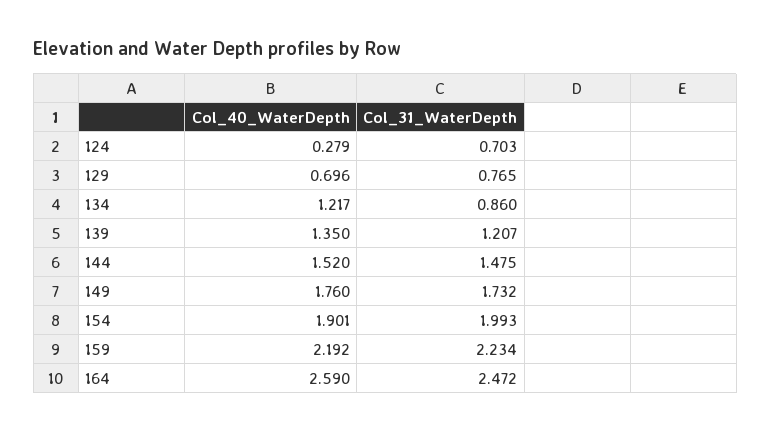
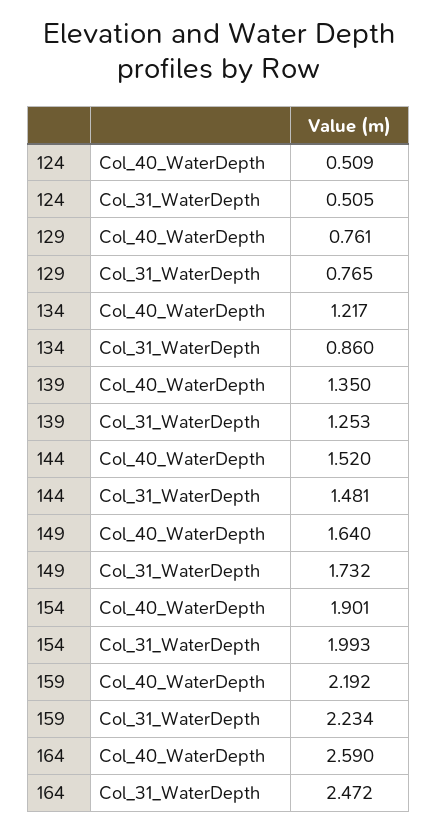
Col_40_WaterDepth, 124: 0.279 -> 0.509
Col_31_WaterDepth, 124: 0.703 -> 0.505
Col_40_WaterDepth, 129: 0.696 -> 0.761
Col_31_WaterDepth, 139: 1.207 -> 1.253
Col_31_WaterDepth, 144: 1.475 -> 1.481
Col_40_WaterDepth, 149: 1.76 -> 1.64

